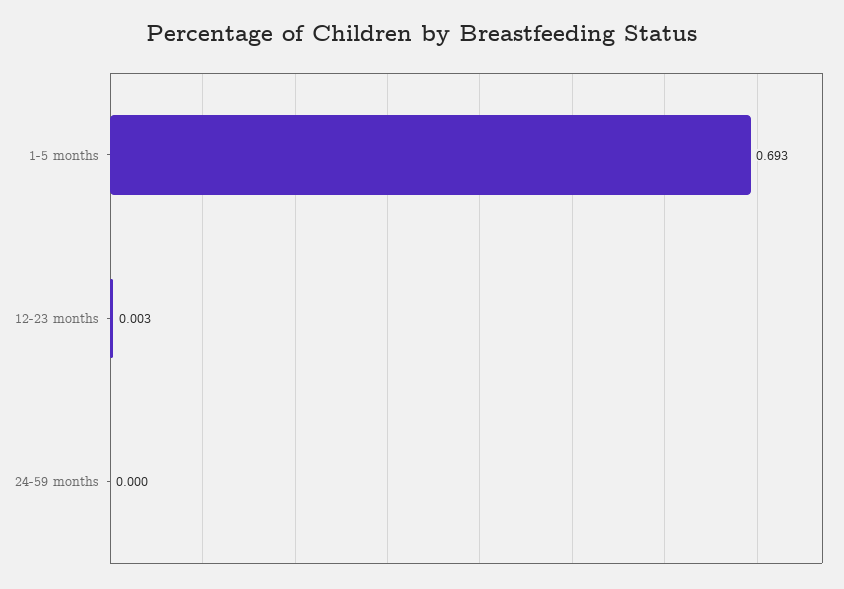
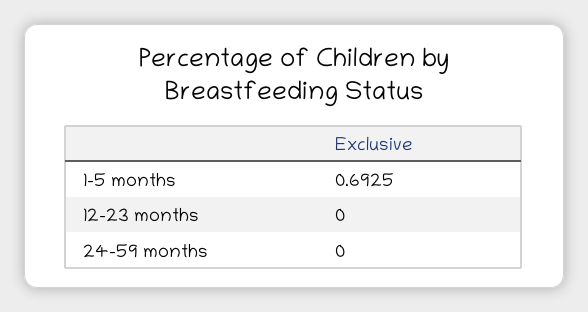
12-23 months: 0.003 -> 0

